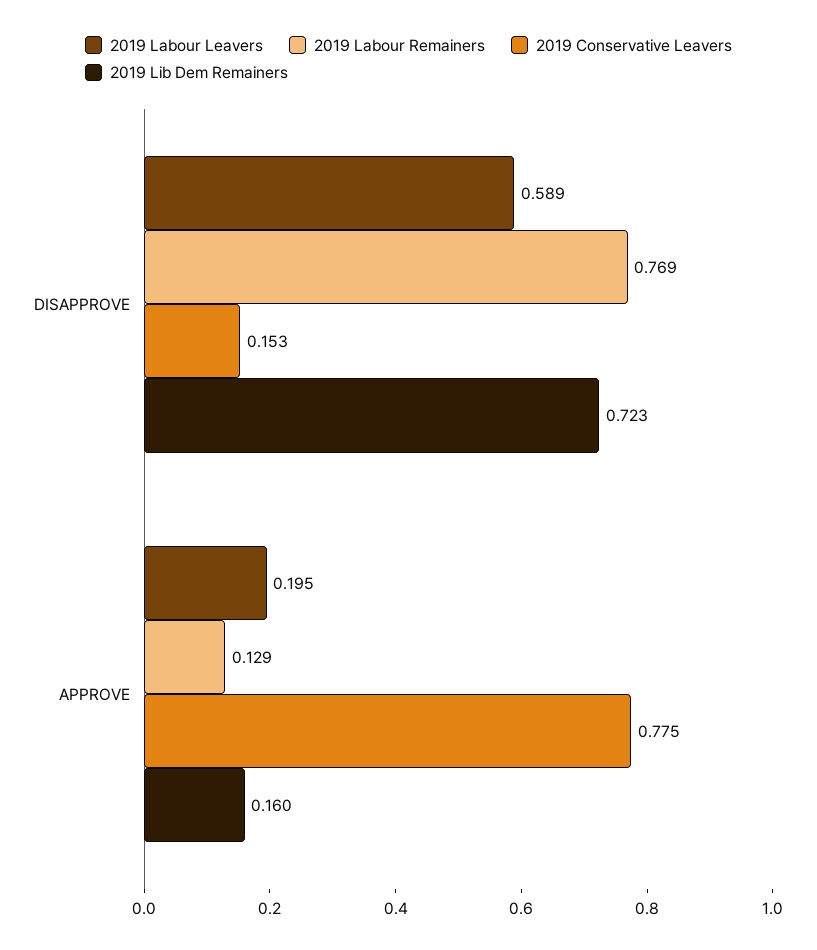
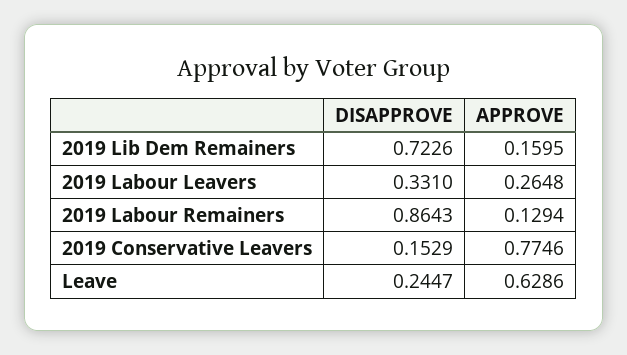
2019 Labour Leavers, DISAPPROVE: 0.589 -> 0.331
2019 Labour Remainers, DISAPPROVE: 0.769 -> 0.8643
2019 Labour Leavers, APPROVE: 0.195 -> 0.2648
Leave, DISAPPROVE: none -> 0.2447
Leave, APPROVE: none -> 0.6286

